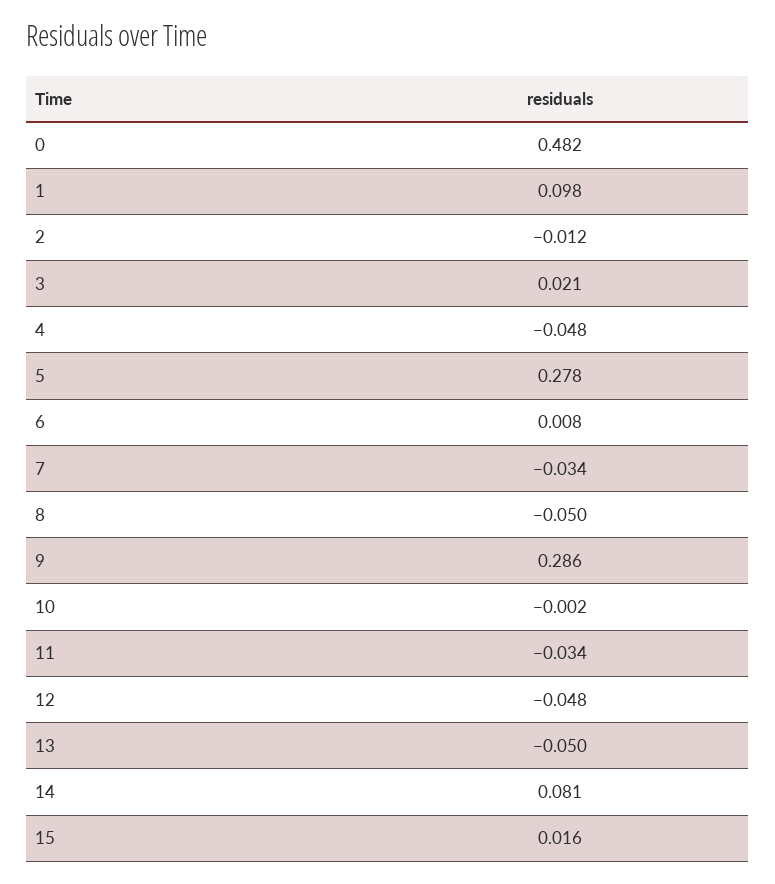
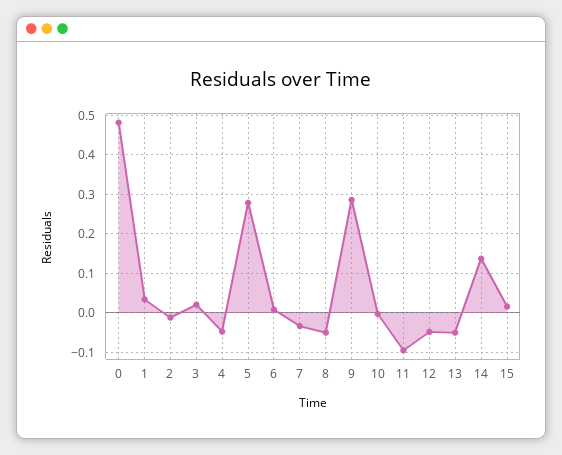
1: 0.098 -> 0.04
11: -0.034 -> -0.1
14: 0.081 -> 0.14

